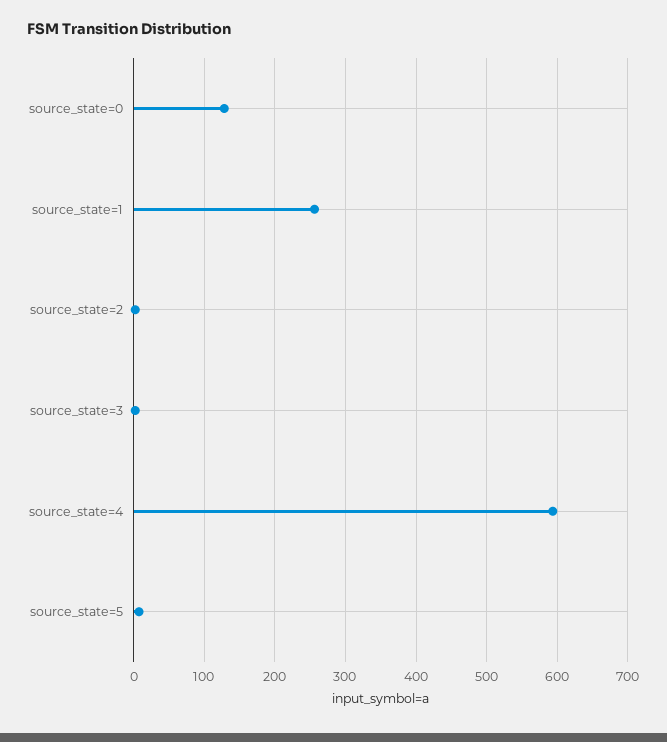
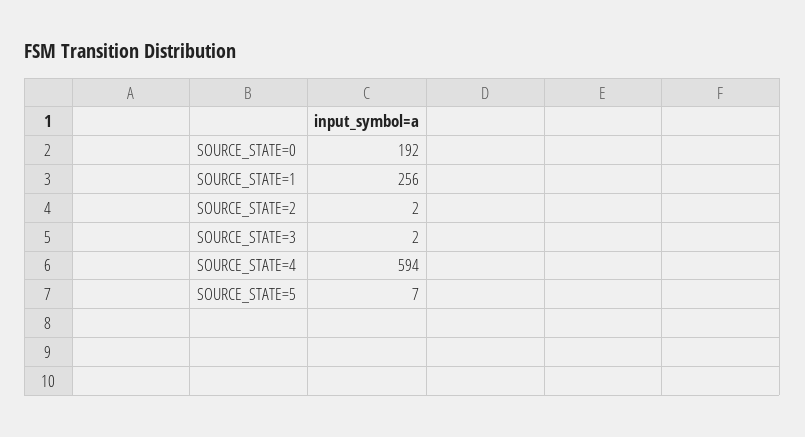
source_state=0: 130 -> 192

